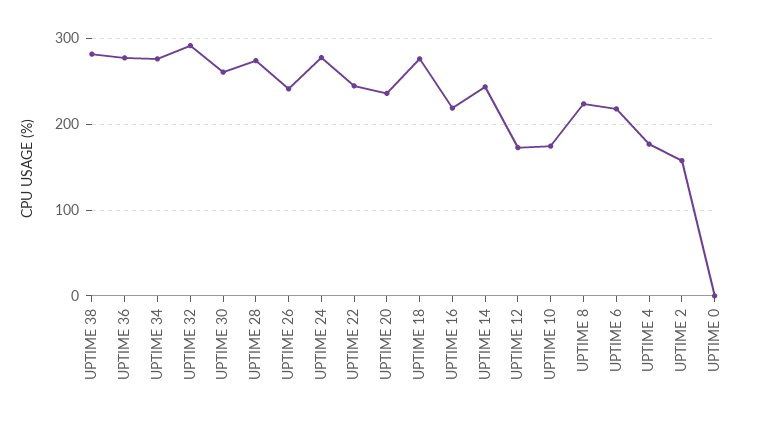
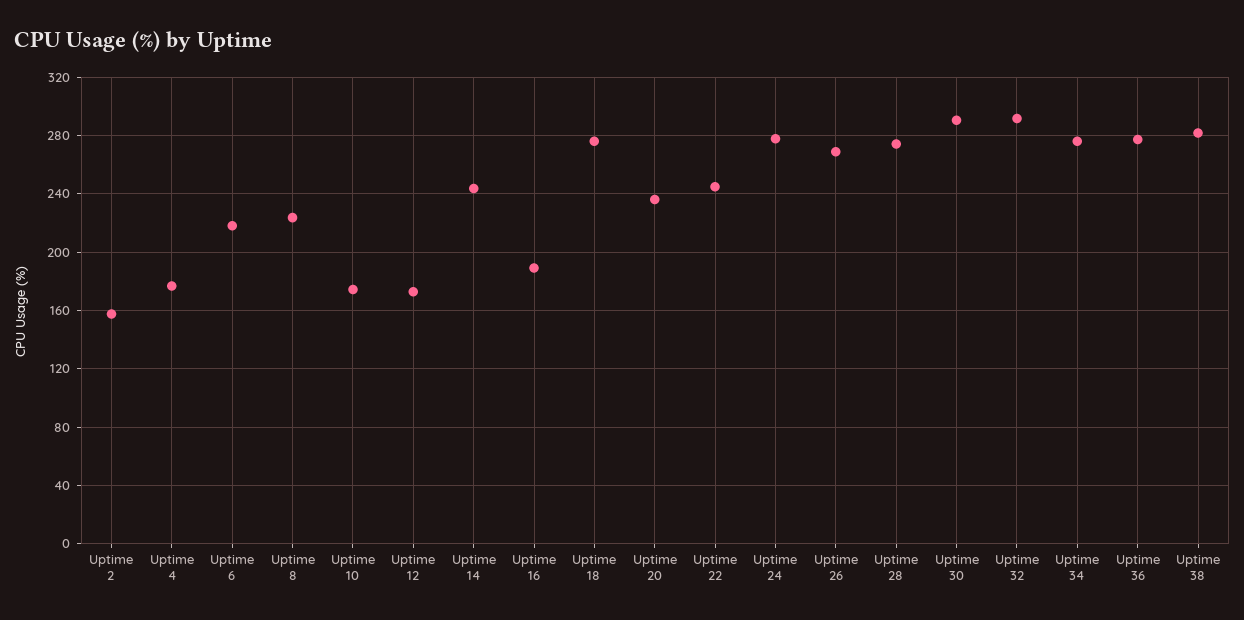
UPTIME 30: 260 -> 290
UPTIME 26: 240 -> 270
UPTIME 16: 220 -> 190
UPTIME 0: 0 -> none

